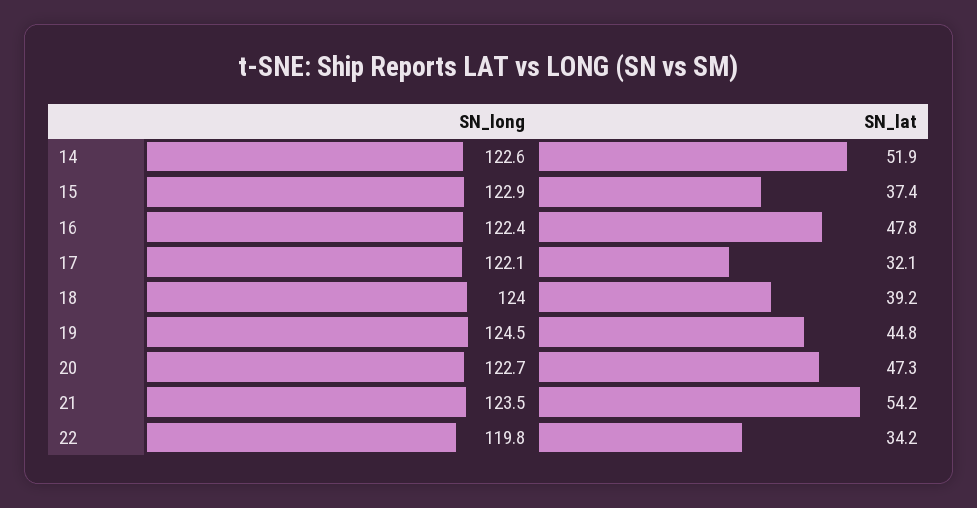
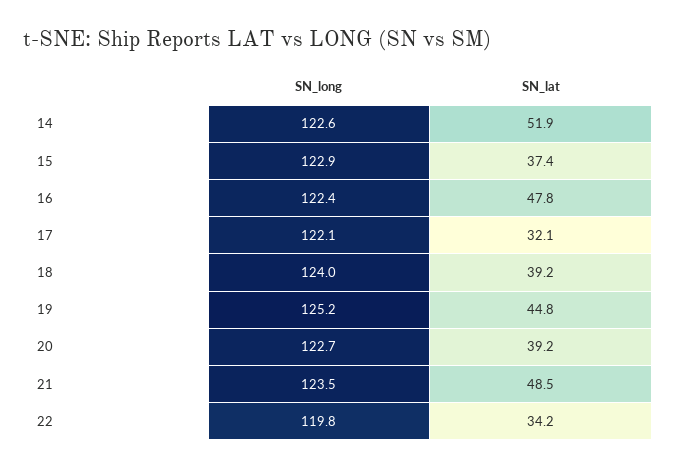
SN_long, 19: 124.5 -> 125.2
SN_lat, 20: 47.3 -> 39.2
SN_lat, 21: 54.2 -> 48.5

